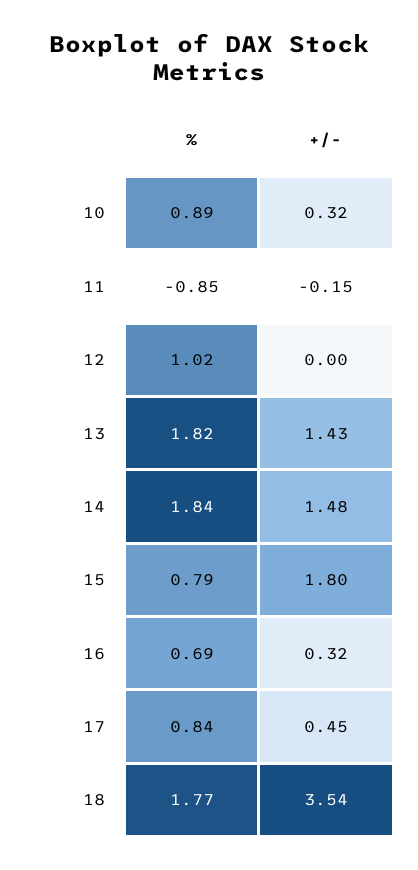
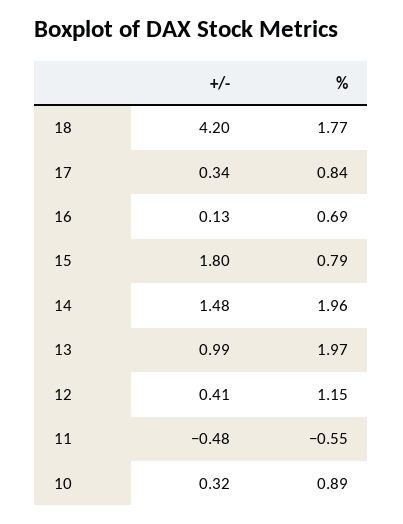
%, 11: -0.85 -> -0.55
+/-, 11: -0.15 -> -0.48
%, 12: 1.02 -> 1.15
+/-, 12: 0 -> 0.41
%, 13: 1.82 -> 1.97
+/-, 13: 1.43 -> 0.99
%, 14: 1.84 -> 1.96
+/-, 16: 0.32 -> 0.13
+/-, 17: 0.45 -> 0.34
+/-, 18: 3.54 -> 4.2

